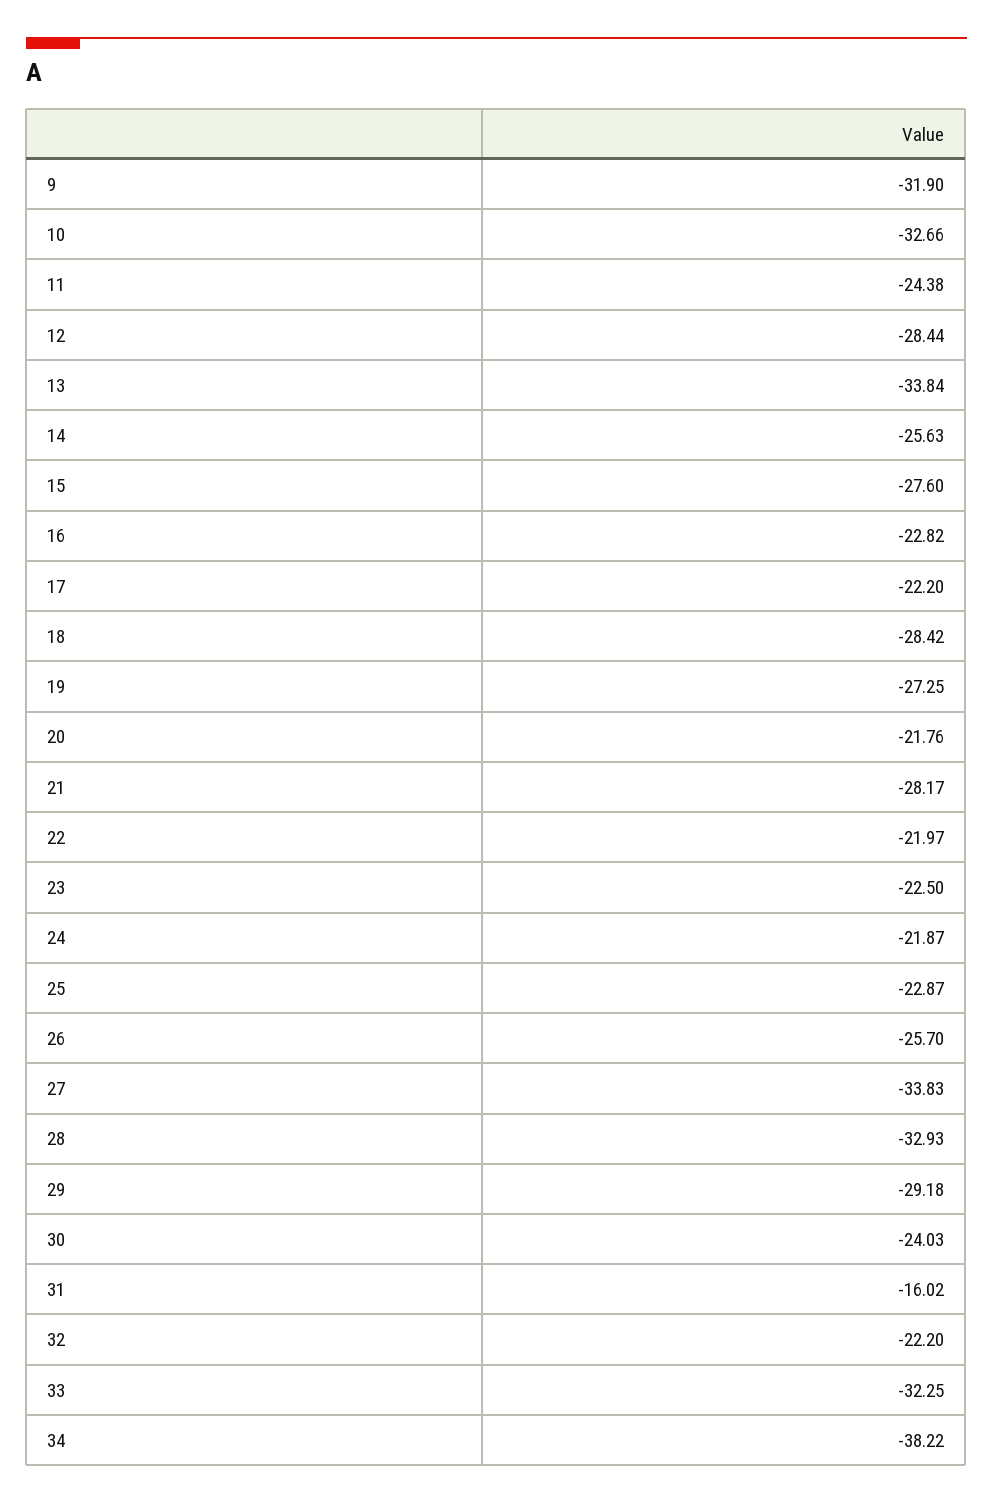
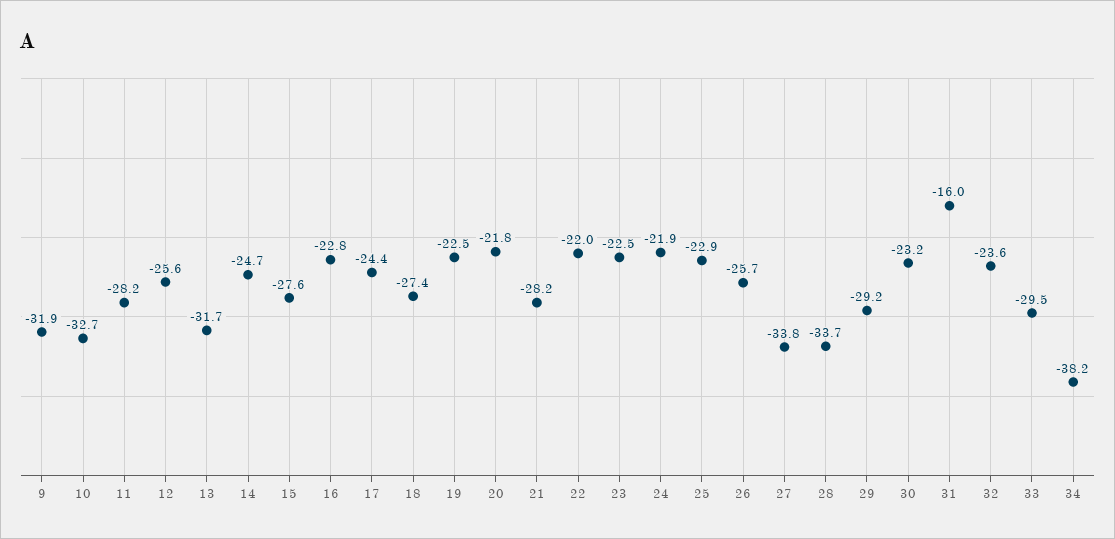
11: -24.38 -> -28.2
12: -28.44 -> -25.6
13: -33.84 -> -31.7
14: -25.63 -> -24.7
17: -22.2 -> -24.4
18: -28.42 -> -27.4
19: -27.25 -> -22.5
28: -32.93 -> -33.7
30: -24.03 -> -23.2
32: -22.2 -> -23.6
33: -32.25 -> -29.5

